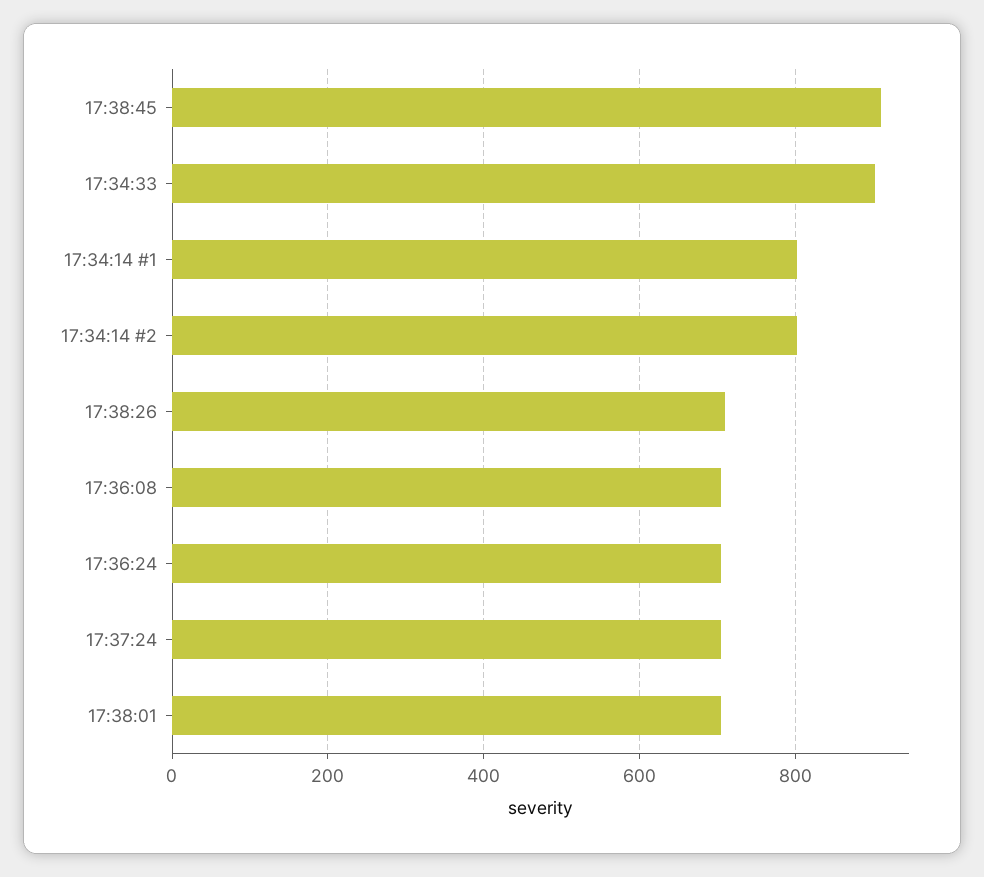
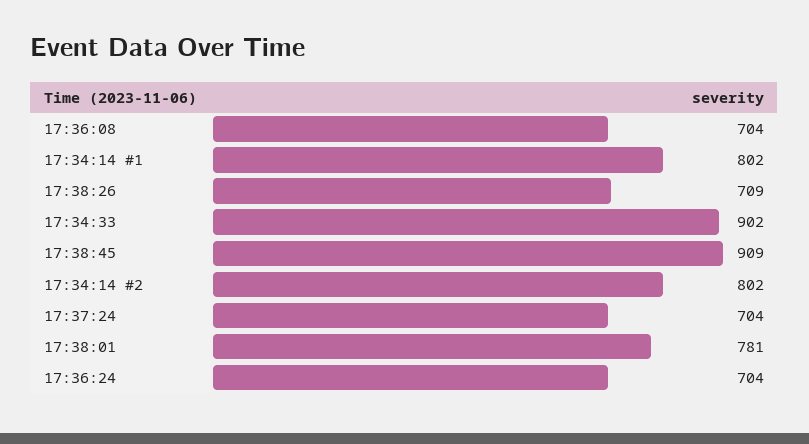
17:38:01: 700 -> 781

